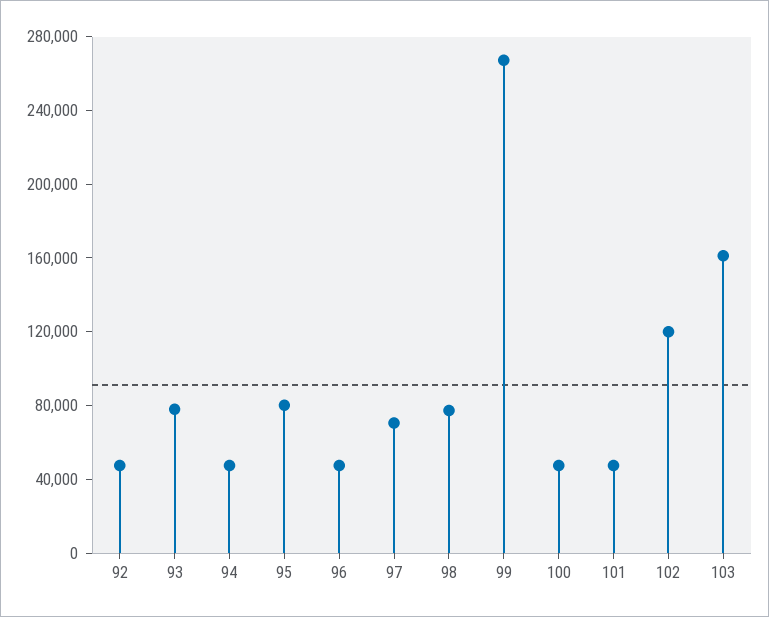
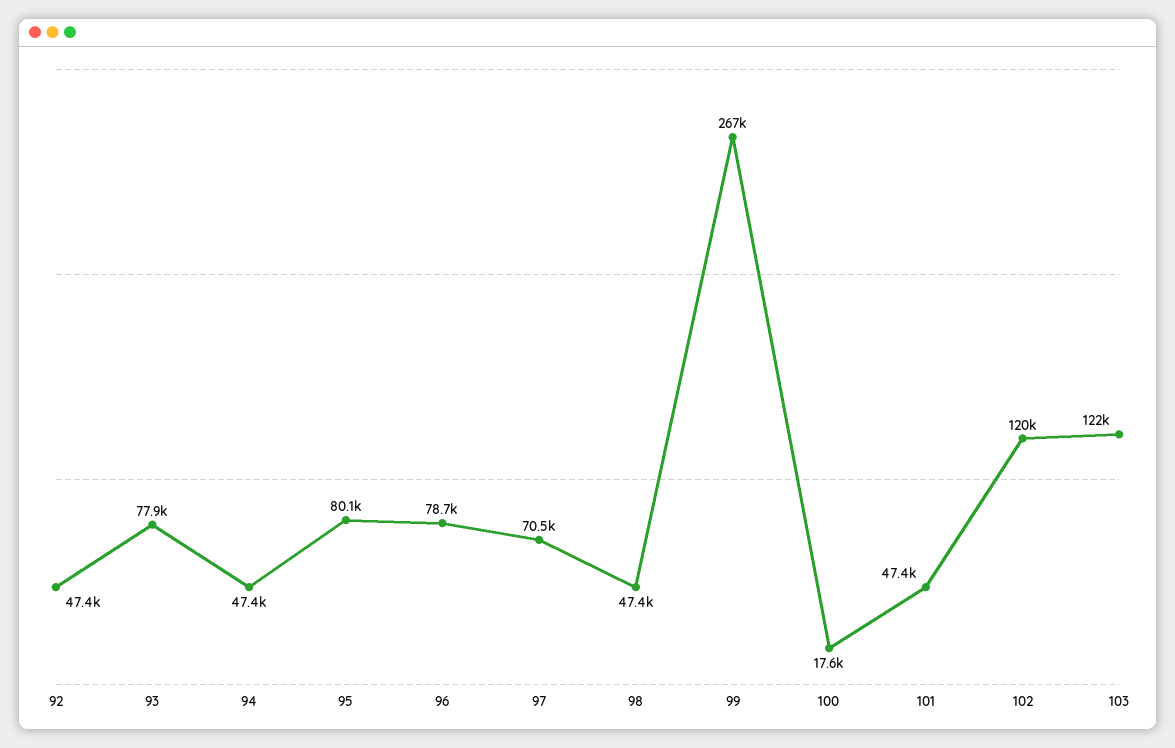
96: 50000 -> 78700
98: 80000 -> 47400
100: 50000 -> 17600
103: 160000 -> 122000

